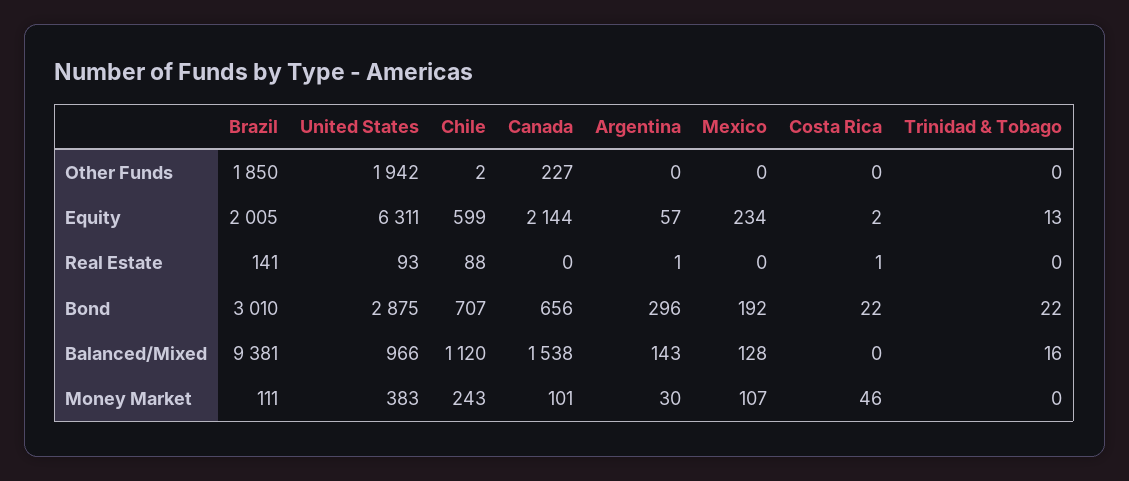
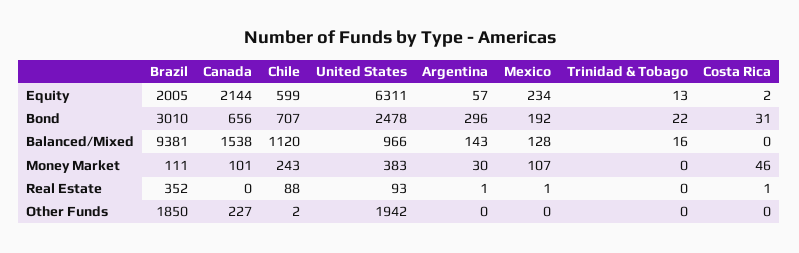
Brazil, Real Estate: 141 -> 352
Mexico, Real Estate: 0 -> 1
United States, Bond: 2875 -> 2478
Costa Rica, Bond: 22 -> 31

